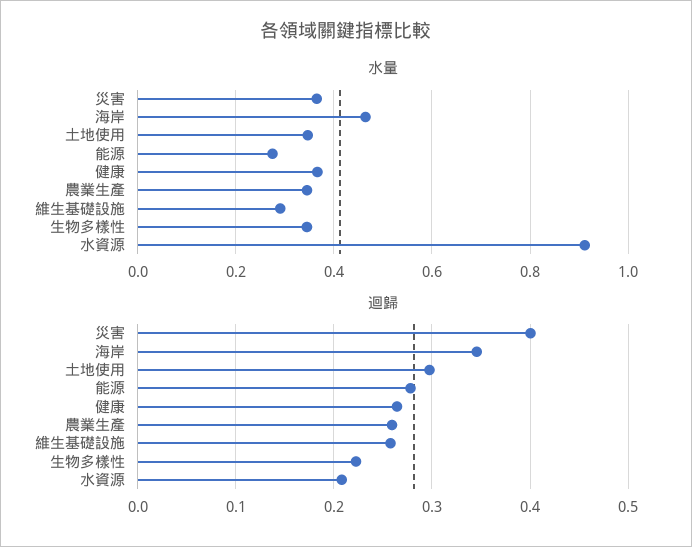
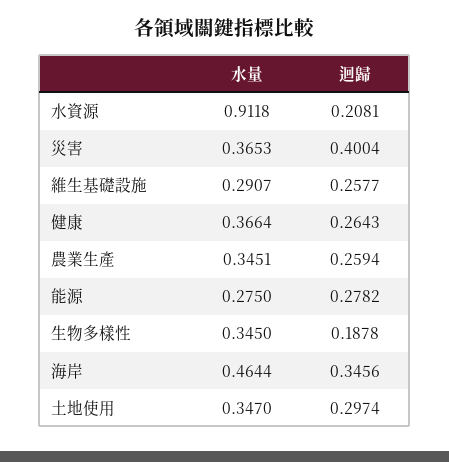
迴歸, 生物多樣性: 0.22 -> 0.1878

